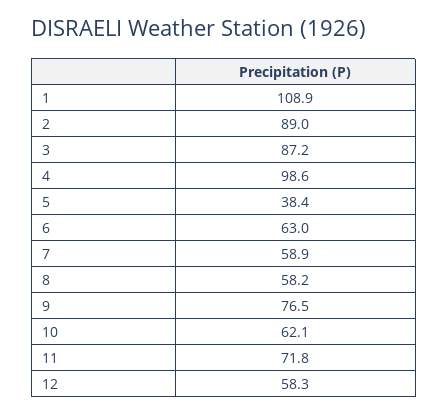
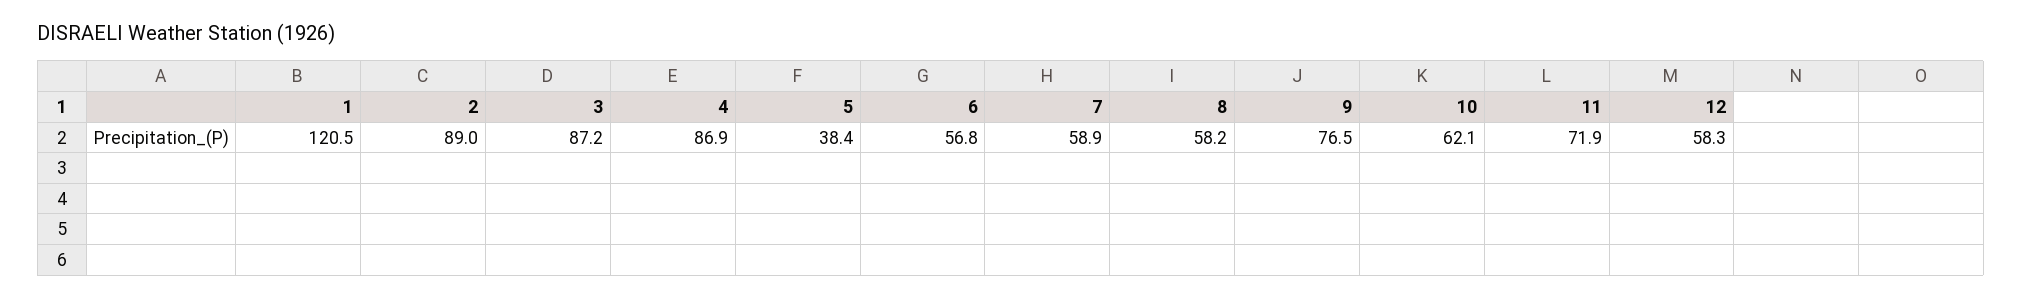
1: 108.9 -> 120.5
4: 98.6 -> 86.9
6: 63 -> 56.8
11: 71.8 -> 71.9

